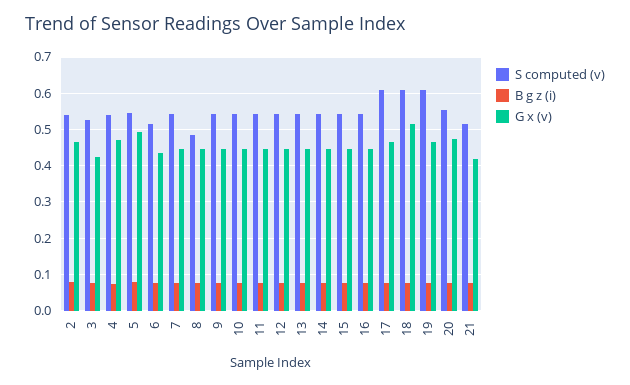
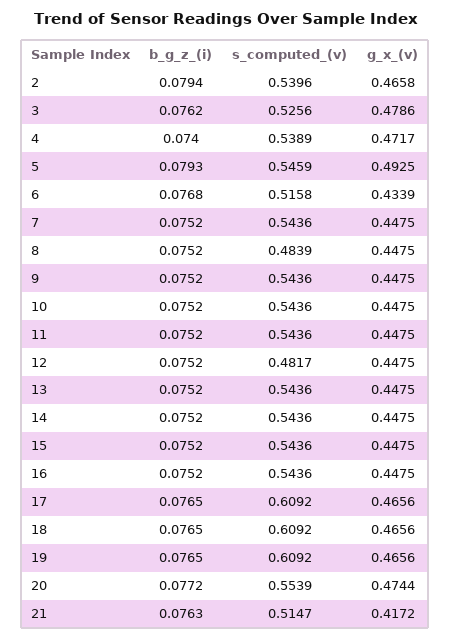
G x (v), 3: 0.42 -> 0.4786
S computed (v), 12: 0.54 -> 0.4817
G x (v), 18: 0.52 -> 0.4656

